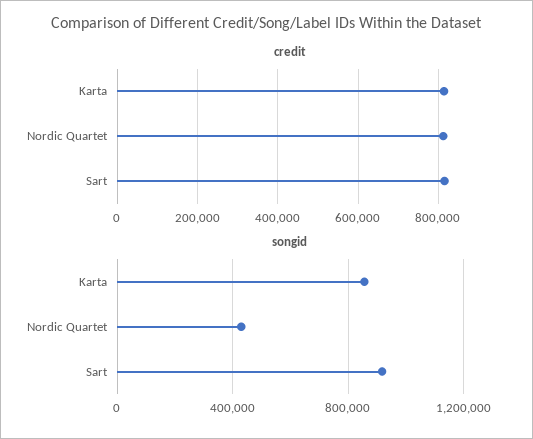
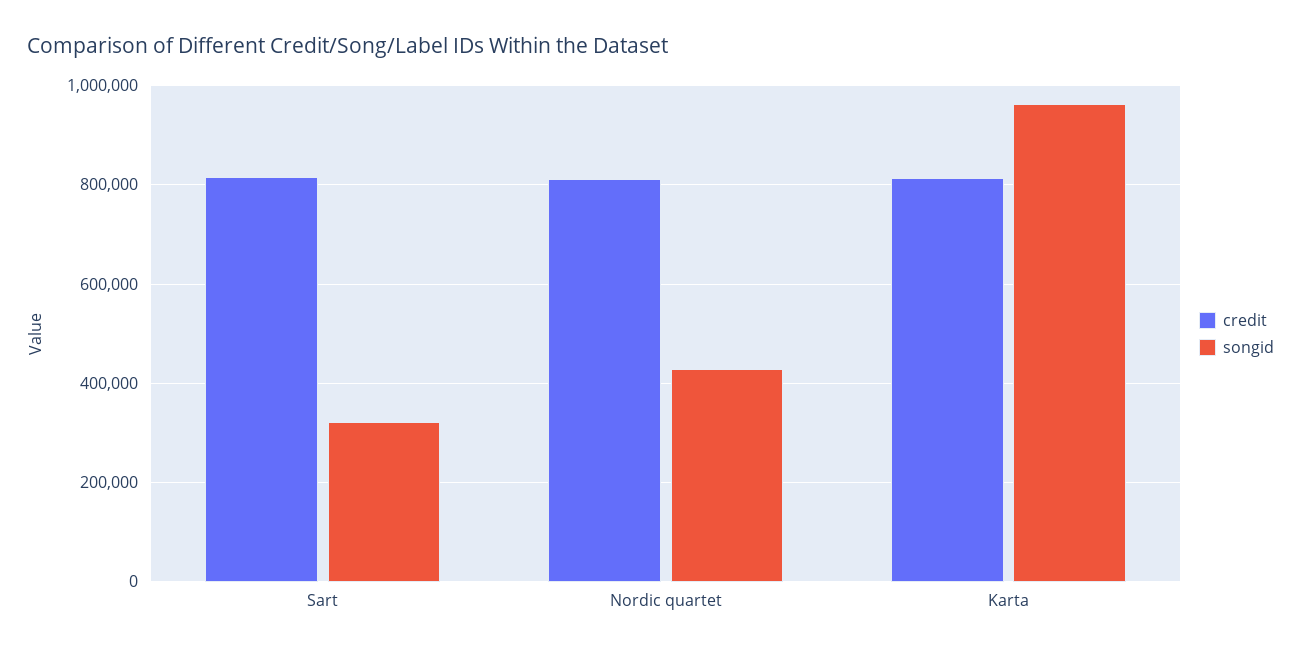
songid, Karta: 850000 -> 960000
songid, Sart: 900000 -> 320000

